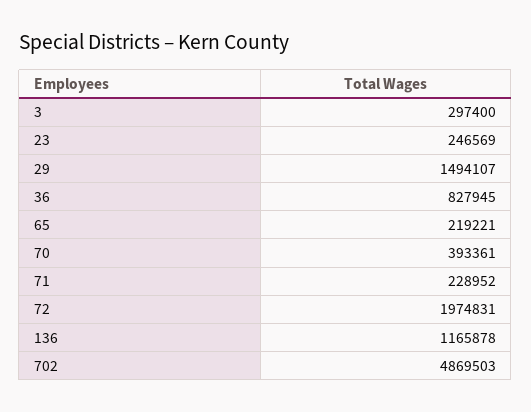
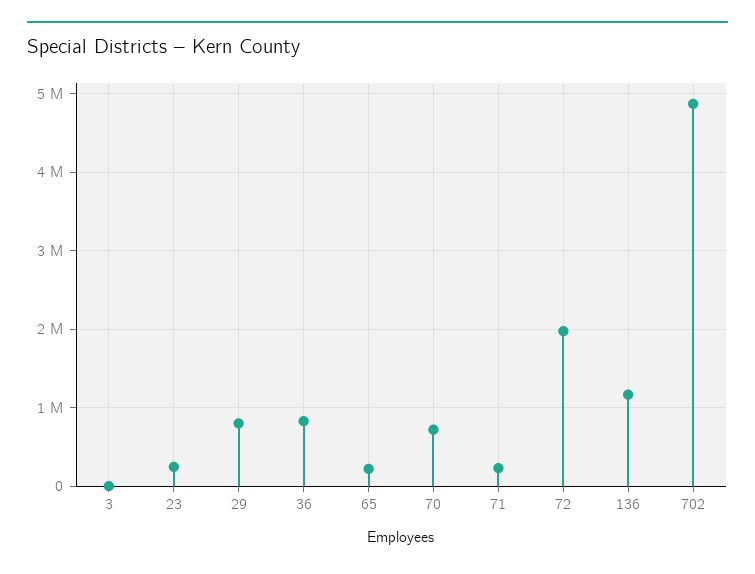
3: 297400 -> 0
29: 1494107 -> 800000
70: 393361 -> 700000

